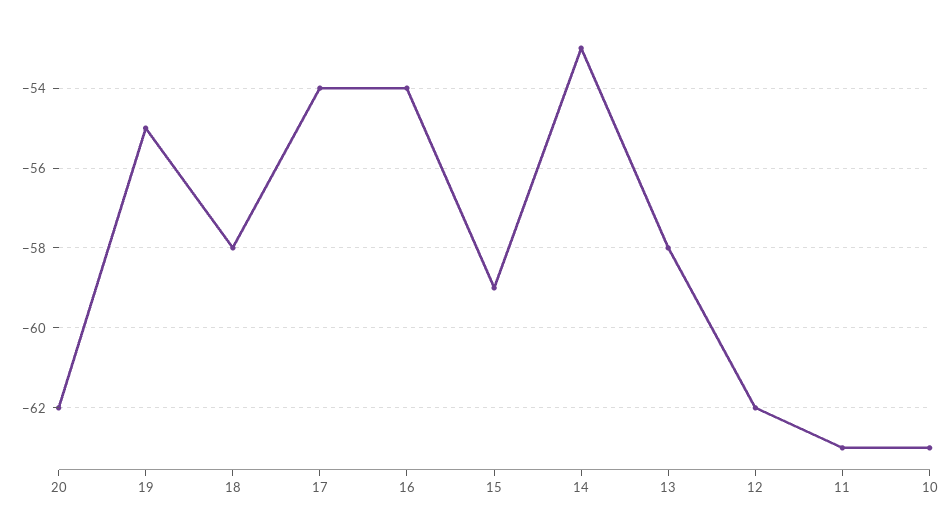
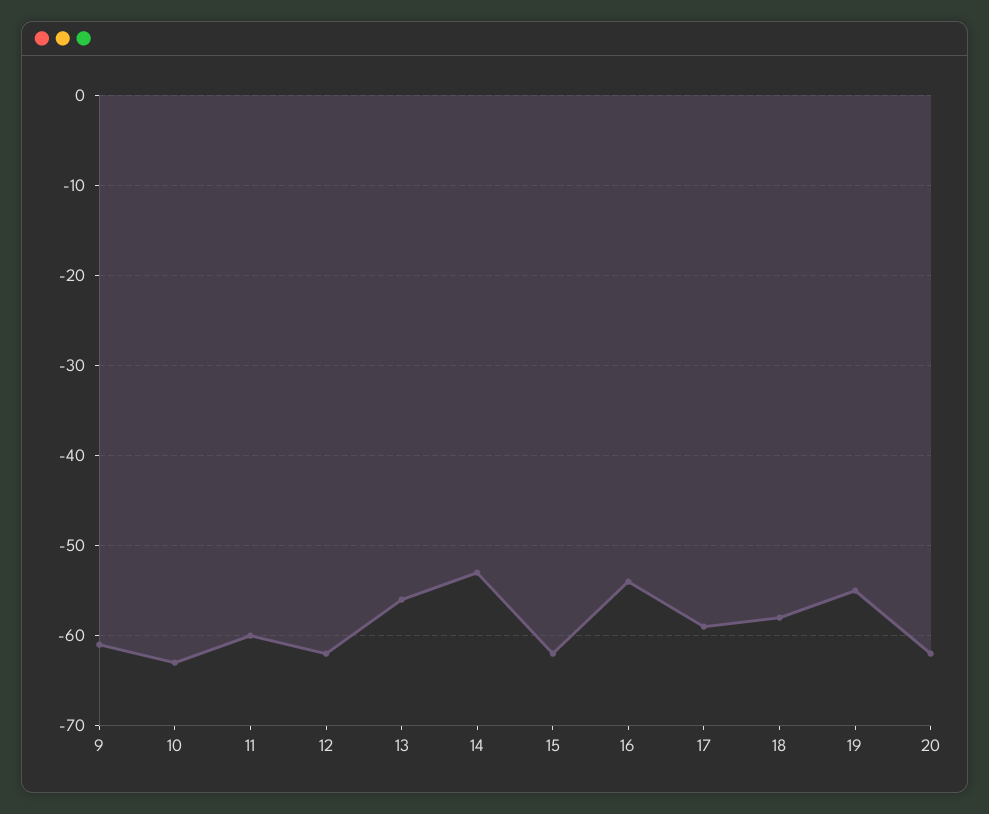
17: -54 -> -59
15: -59 -> -62
13: -58 -> -56
11: -63 -> -60
9: none -> -61

